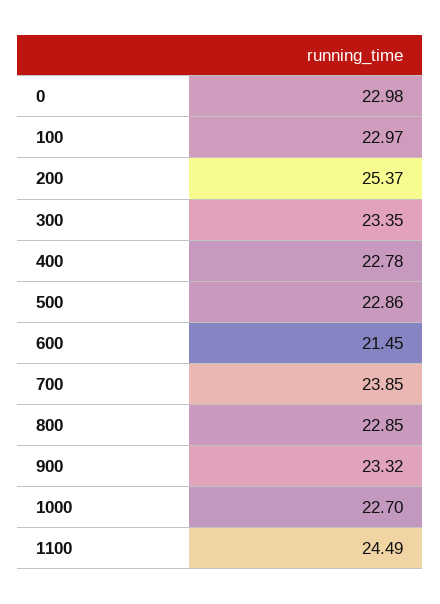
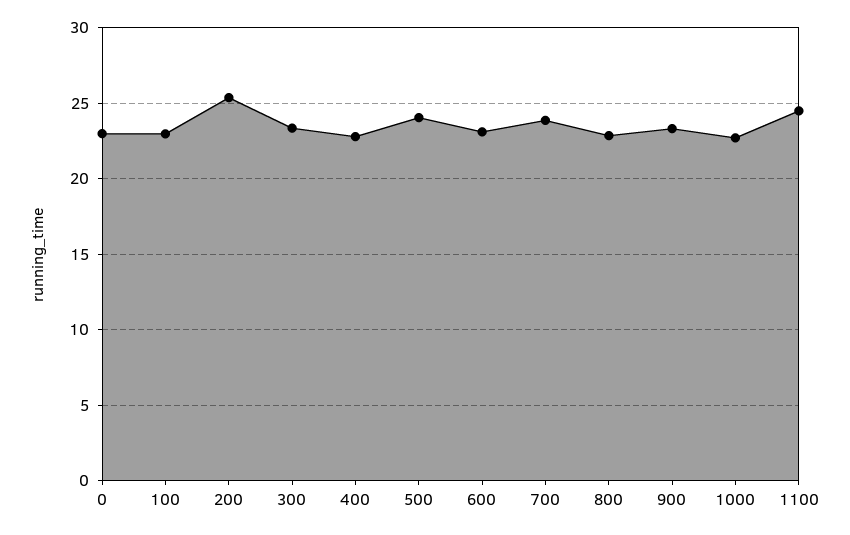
500: 22.86 -> 24
600: 21.45 -> 23

